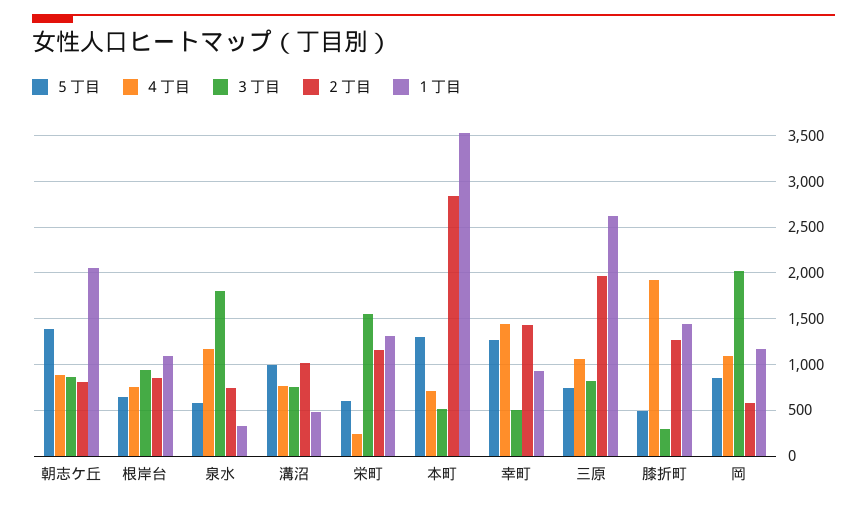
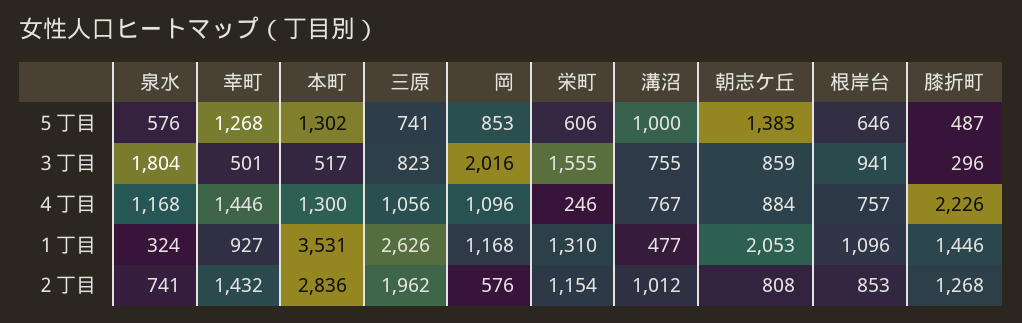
４丁目, 本町: 700 -> 1300
４丁目, 膝折町: 1900 -> 2226

